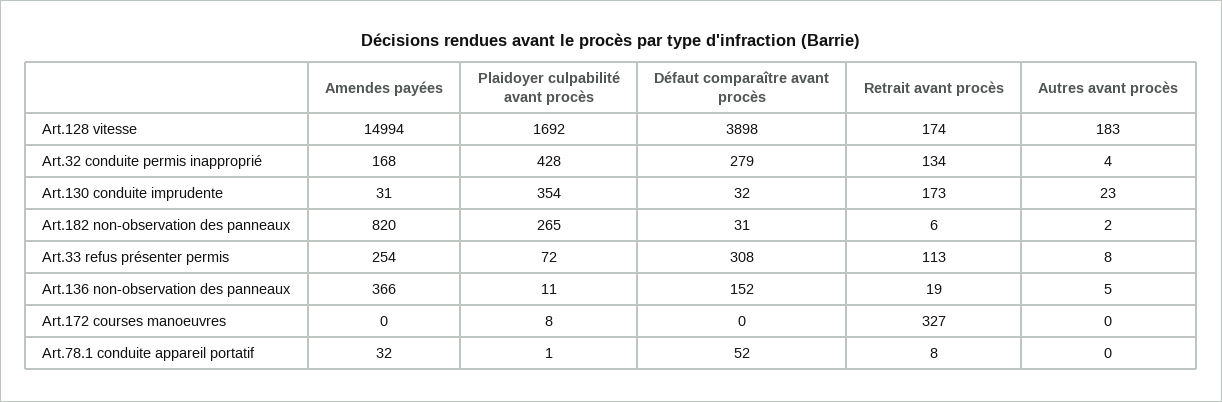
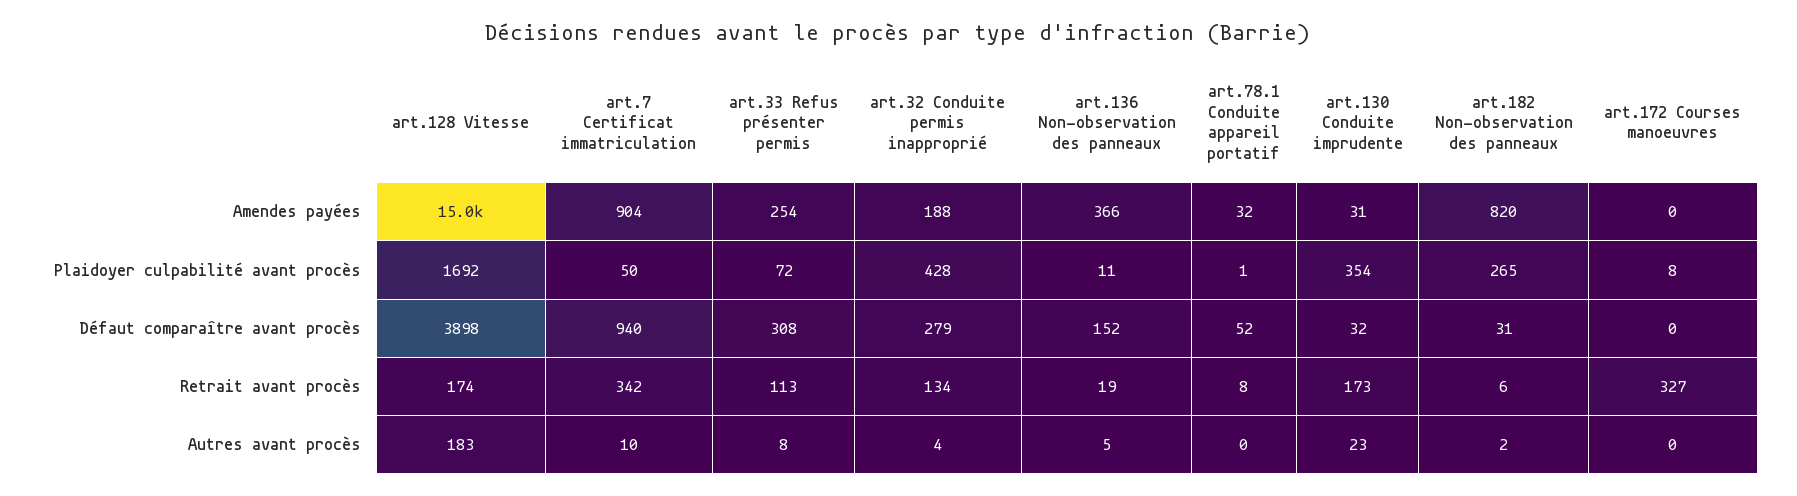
Amendes payées, Art.32 conduite permis inapproprié: 168 -> 188
Amendes payées, art.7 Certificat immatriculation: none -> 904
Plaidoyer culpabilité avant procès, art.7 Certificat immatriculation: none -> 50
Défaut comparaître avant procès, art.7 Certificat immatriculation: none -> 940
Retrait avant procès, art.7 Certificat immatriculation: none -> 342
Autres avant procès, art.7 Certificat immatriculation: none -> 10

